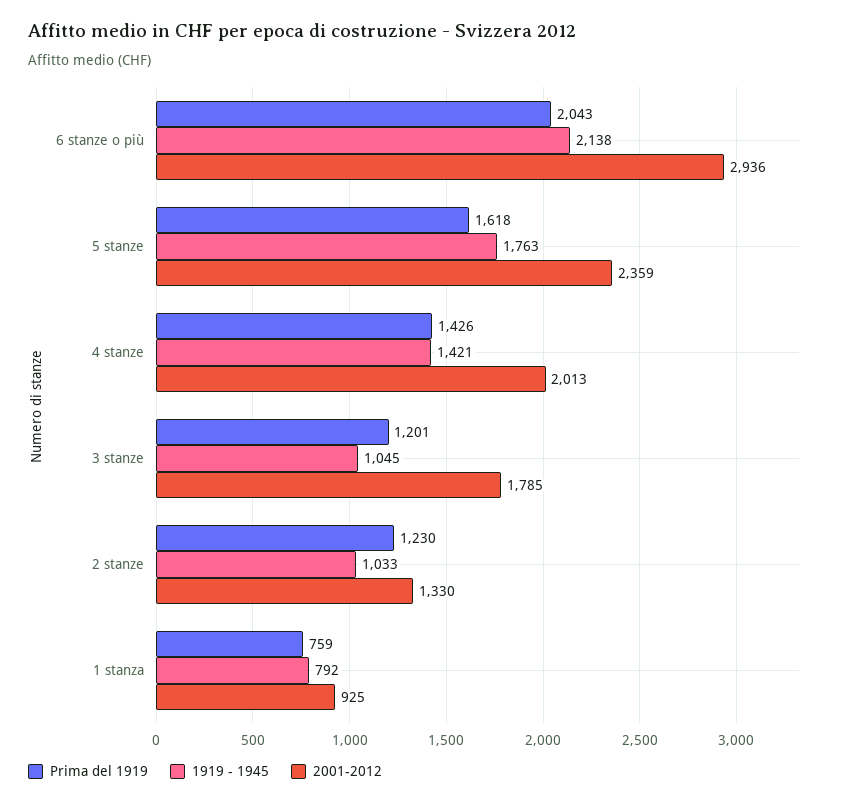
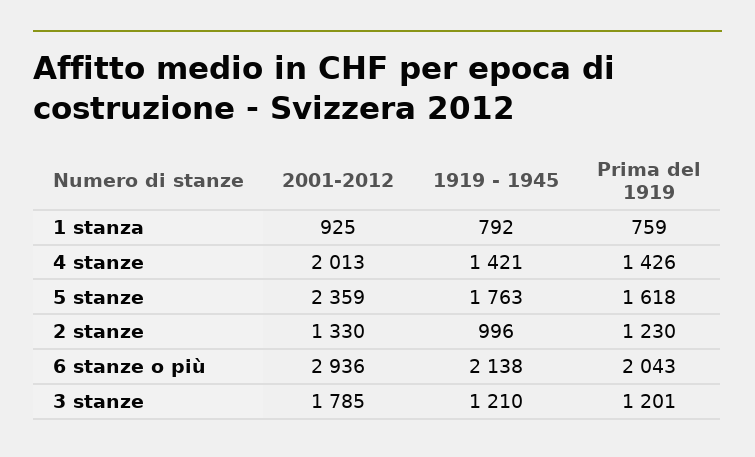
1919 - 1945, 3 stanze: 1045 -> 1210
1919 - 1945, 2 stanze: 1033 -> 996

